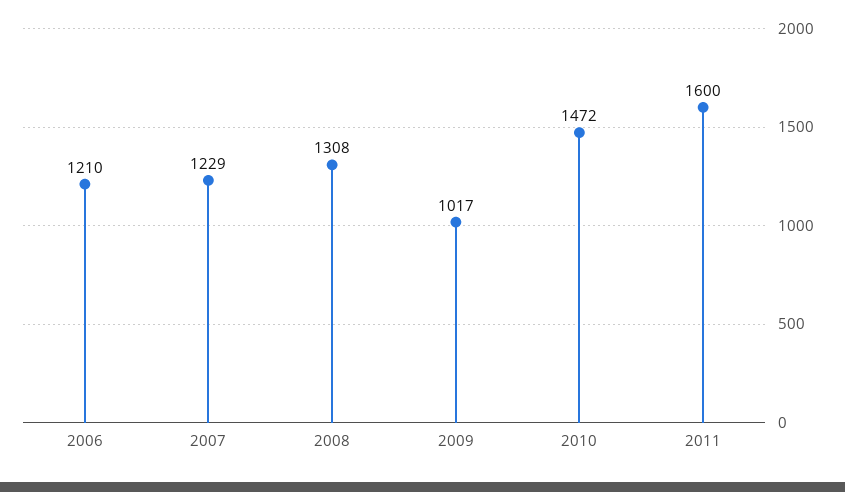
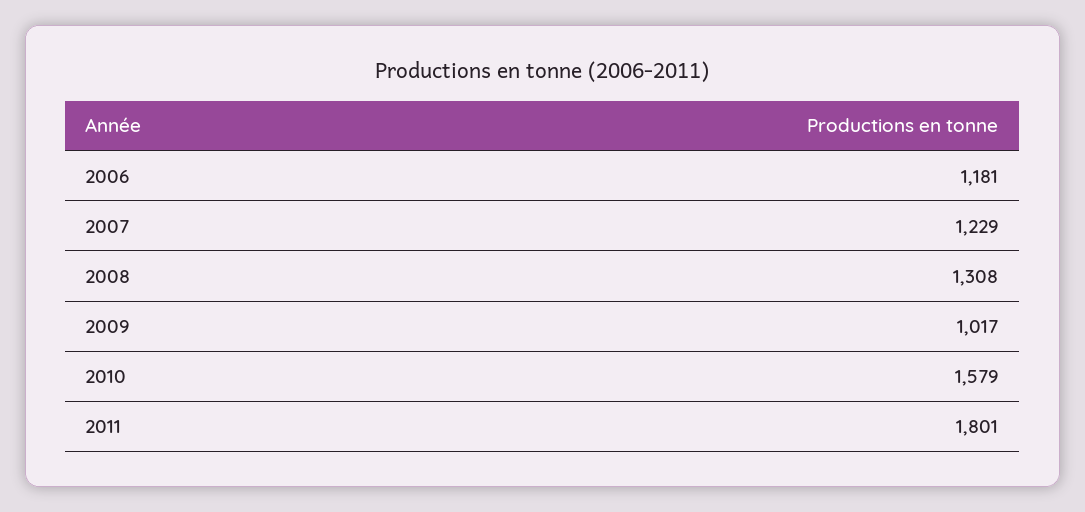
2006: 1210 -> 1181
2010: 1472 -> 1579
2011: 1600 -> 1801

